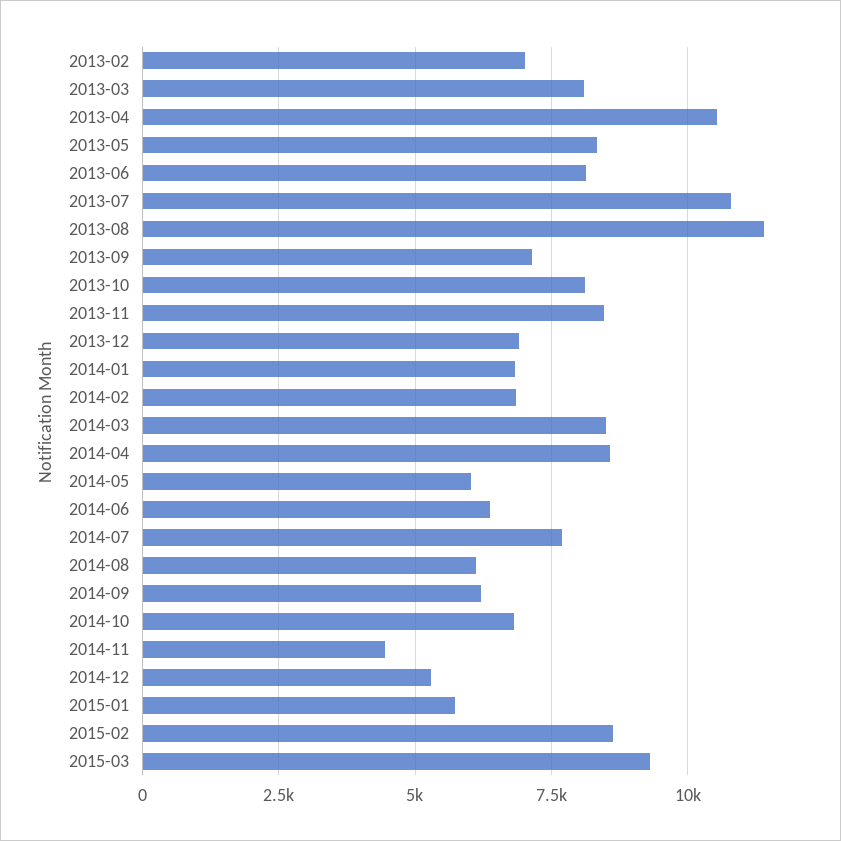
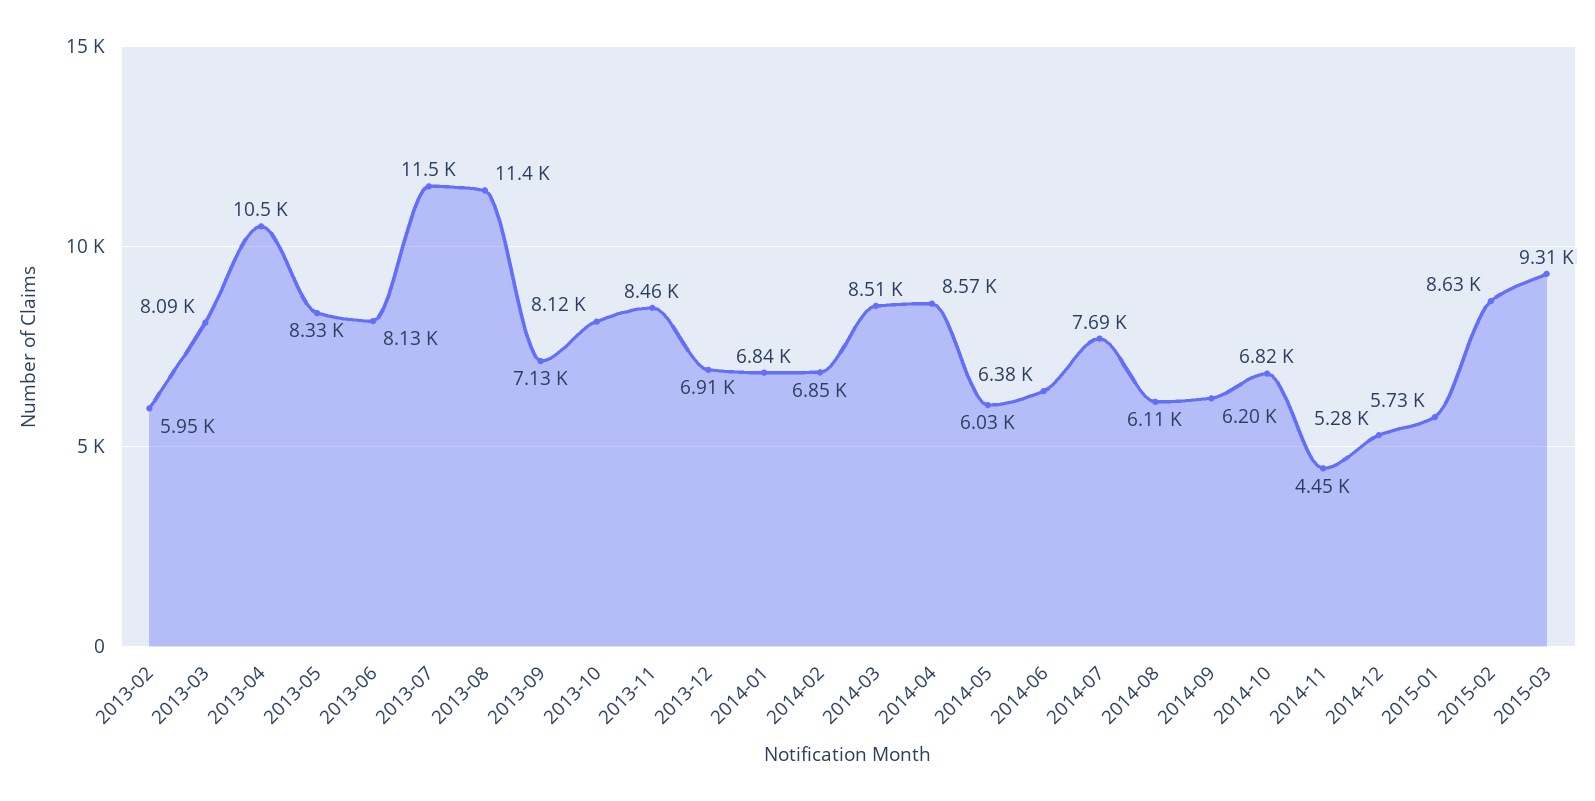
2013-02: 7000 -> 5950
2013-07: 10750 -> 11500

